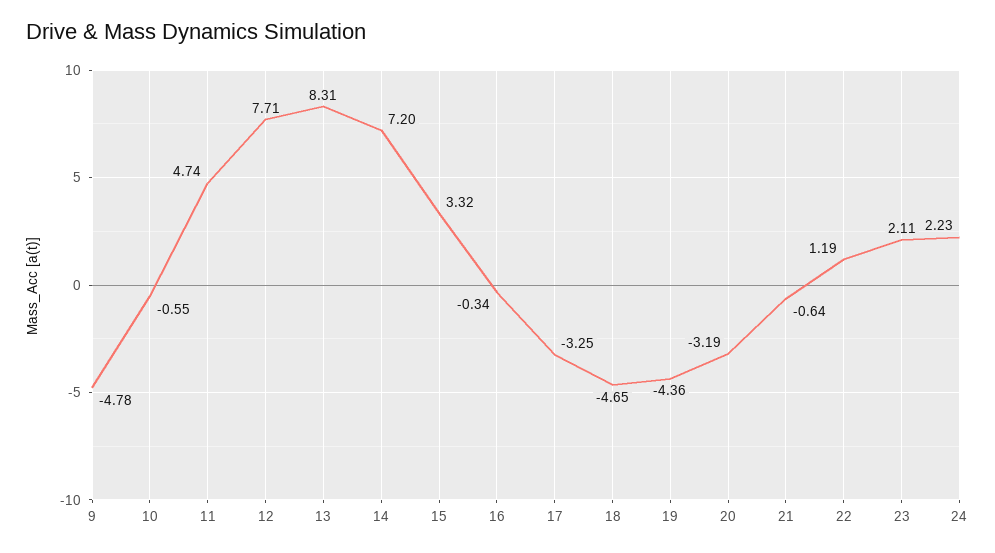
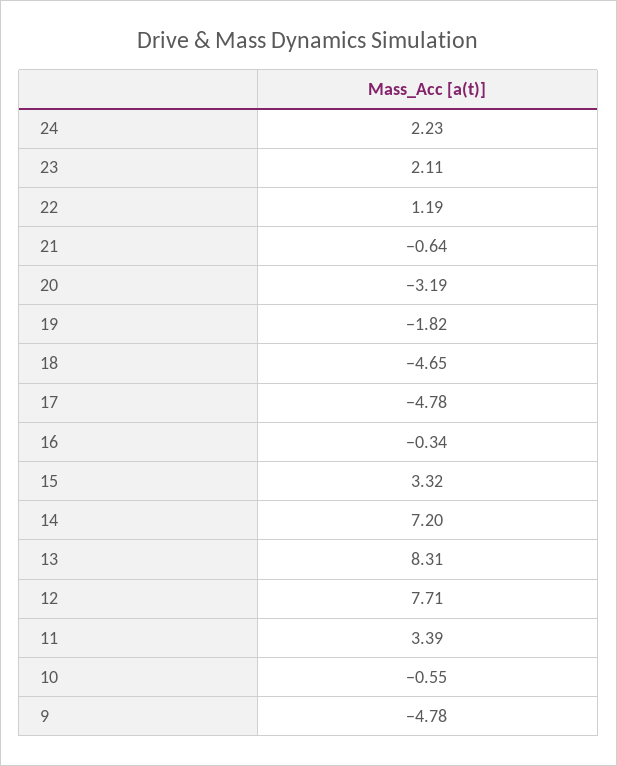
11: 4.74 -> 3.39
17: -3.25 -> -4.78
19: -4.36 -> -1.82

